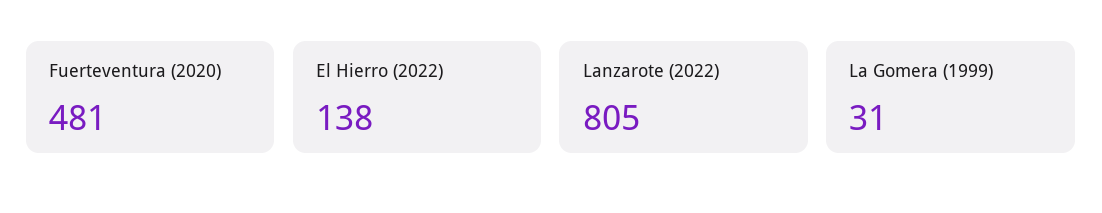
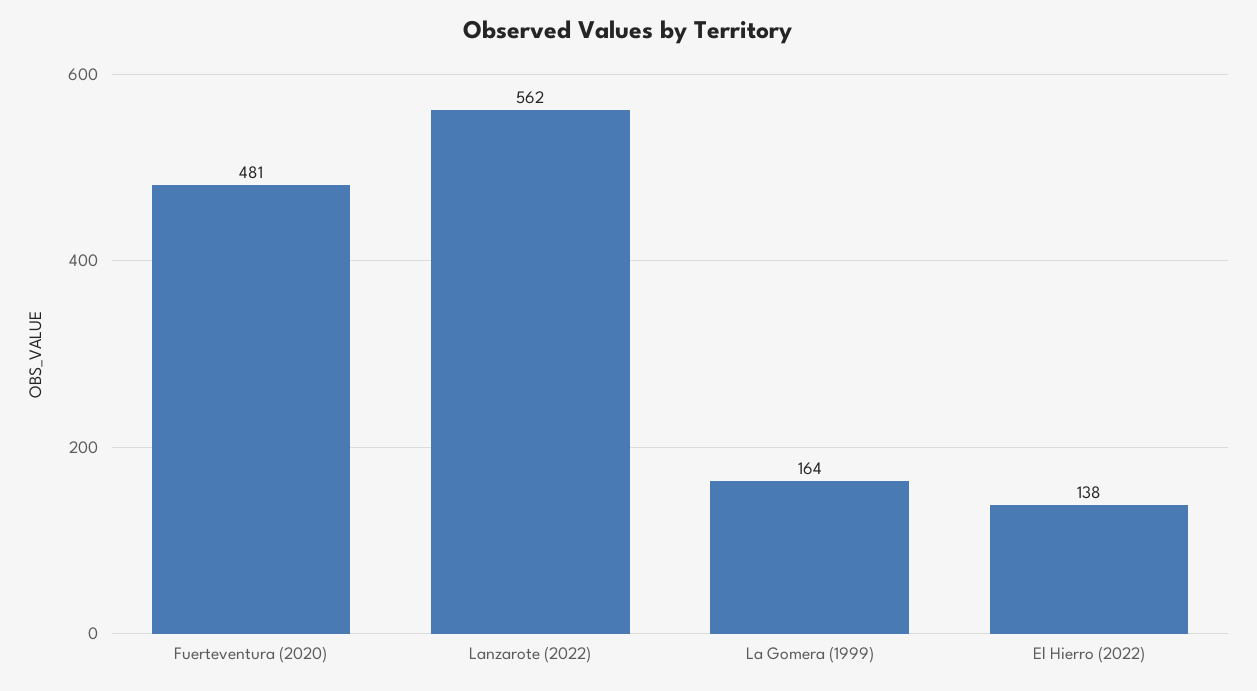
Lanzarote (2022): 805 -> 562
La Gomera (1999): 31 -> 164

